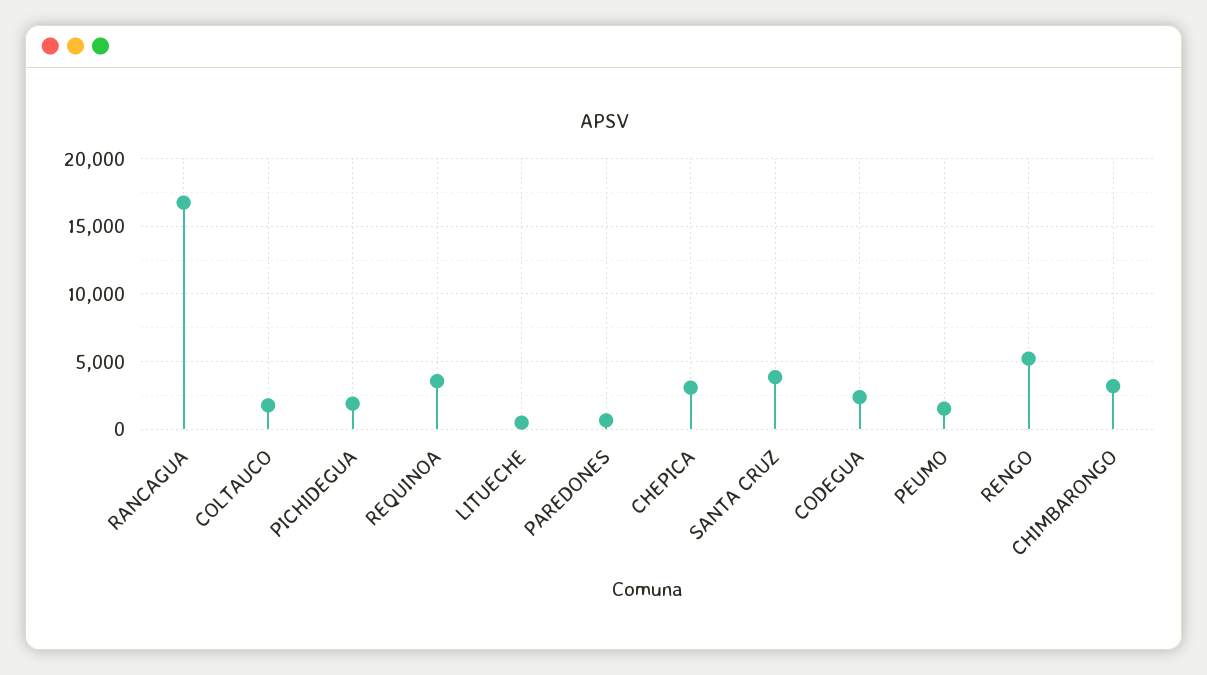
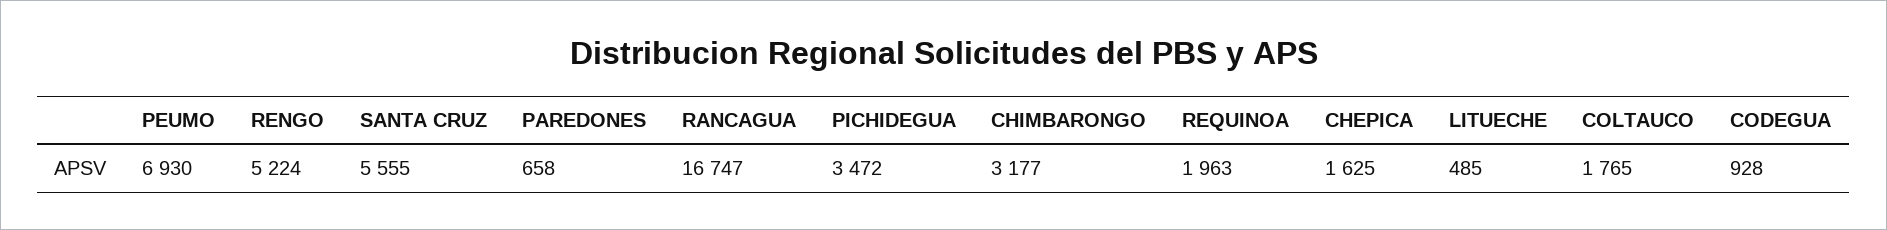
PICHIDEGUA: 2000 -> 3472
REQUINOA: 3500 -> 1963
CHEPICA: 3000 -> 1625
SANTA CRUZ: 4000 -> 5555
CODEGUA: 2500 -> 928
PEUMO: 1500 -> 6930

